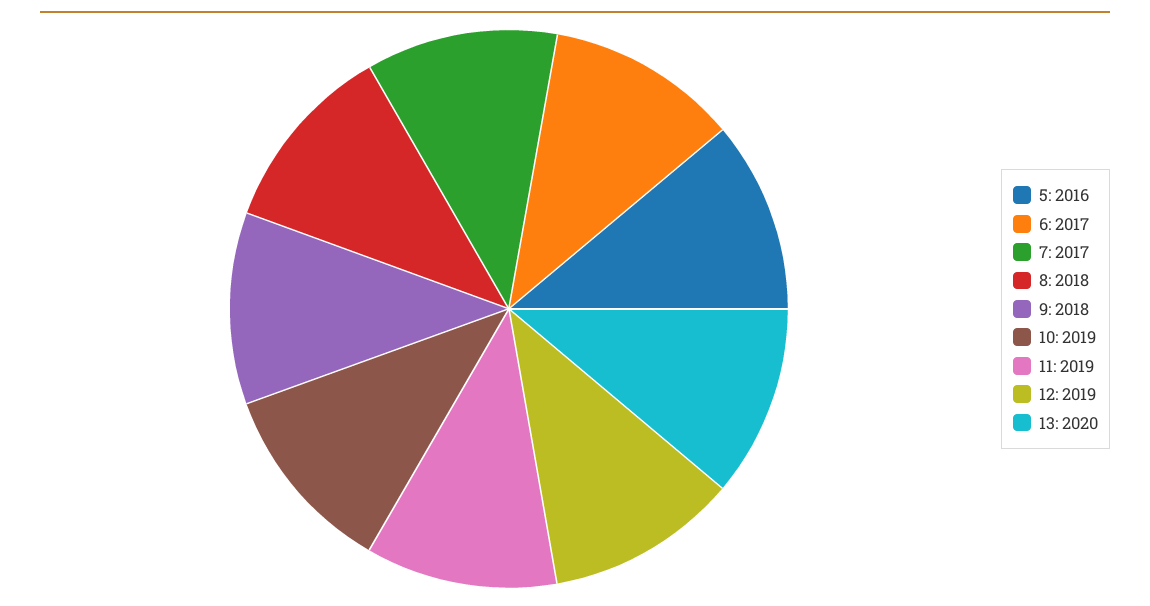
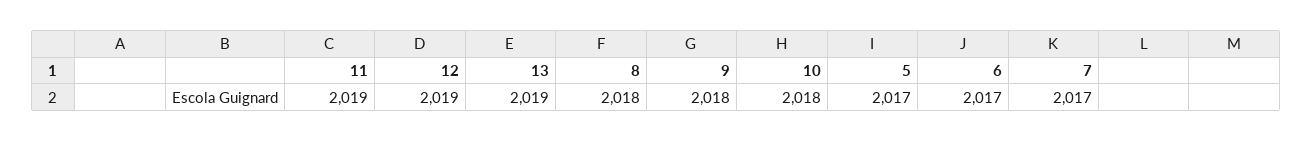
5: 2016 -> 2017
10: 2019 -> 2018
13: 2020 -> 2019

